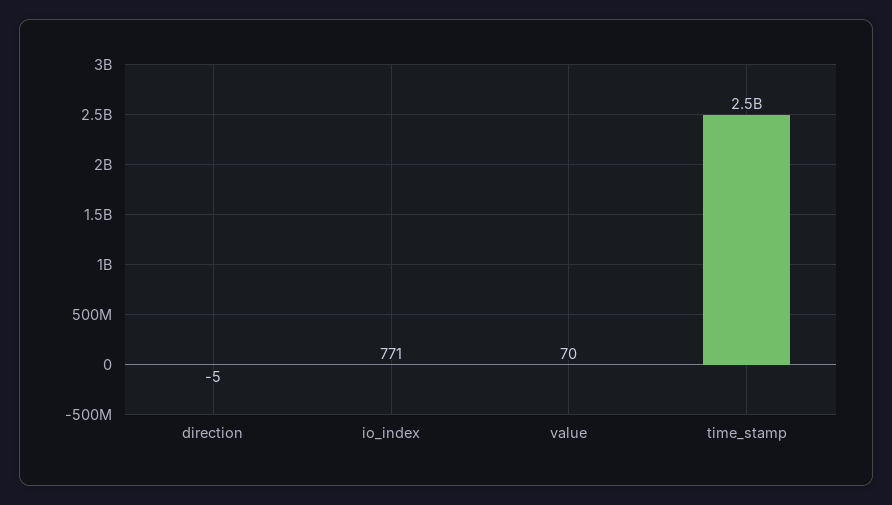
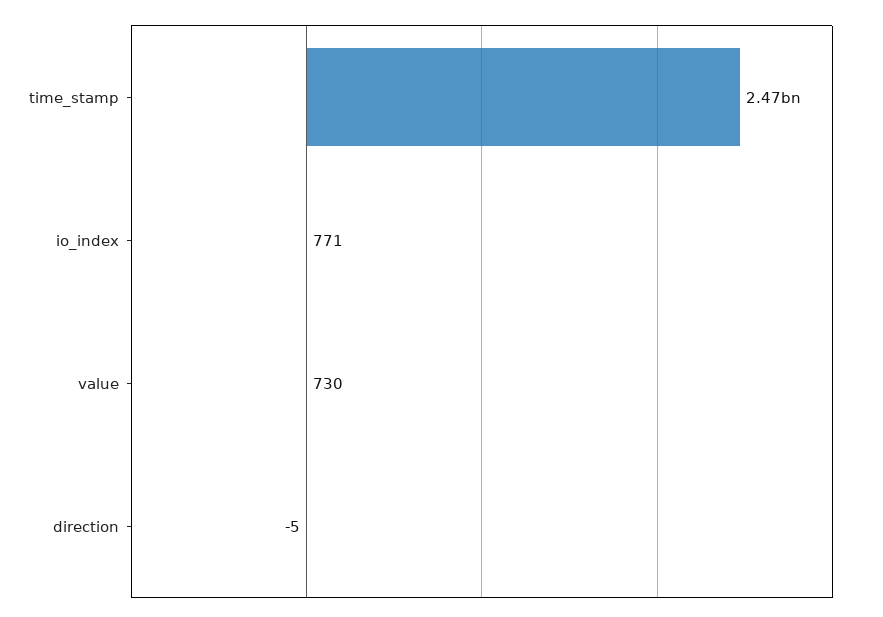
value: 70 -> 730

